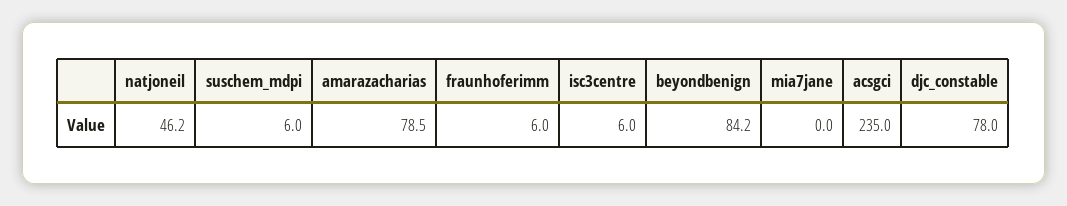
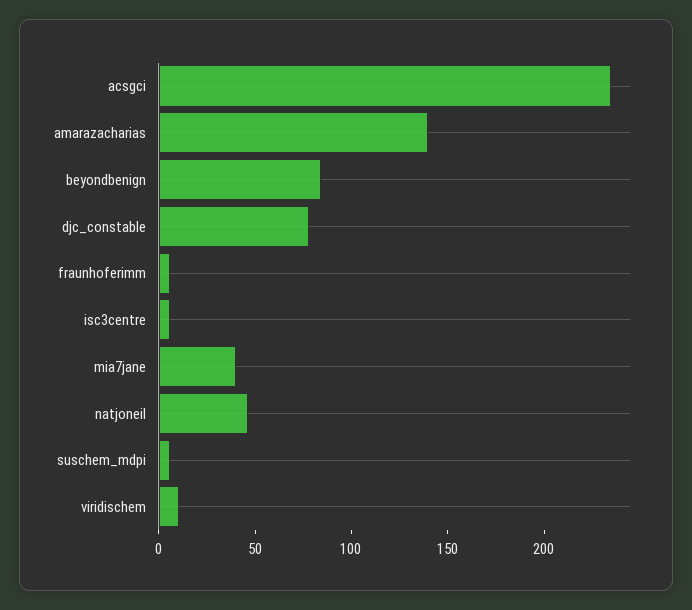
amarazacharias: 78.5 -> 140
mia7jane: 0 -> 40
viridischem: none -> 10

